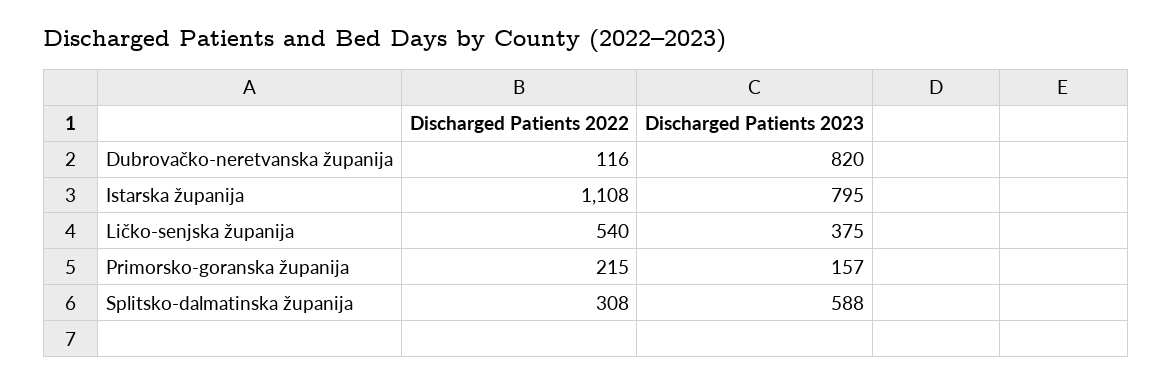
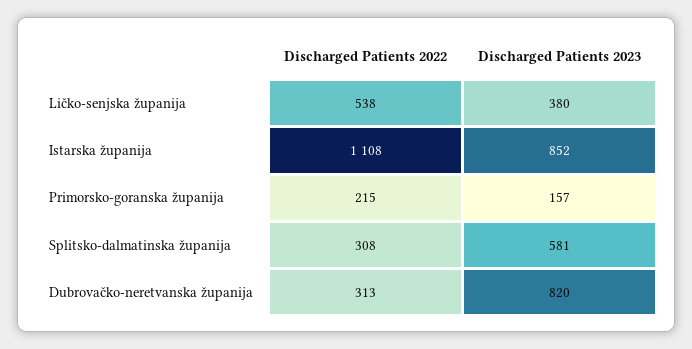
Discharged Patients 2022, Dubrovačko-neretvanska županija: 116 -> 313
Discharged Patients 2023, Istarska županija: 795 -> 852
Discharged Patients 2022, Ličko-senjska županija: 540 -> 538
Discharged Patients 2023, Ličko-senjska županija: 375 -> 380
Discharged Patients 2023, Splitsko-dalmatinska županija: 588 -> 581

